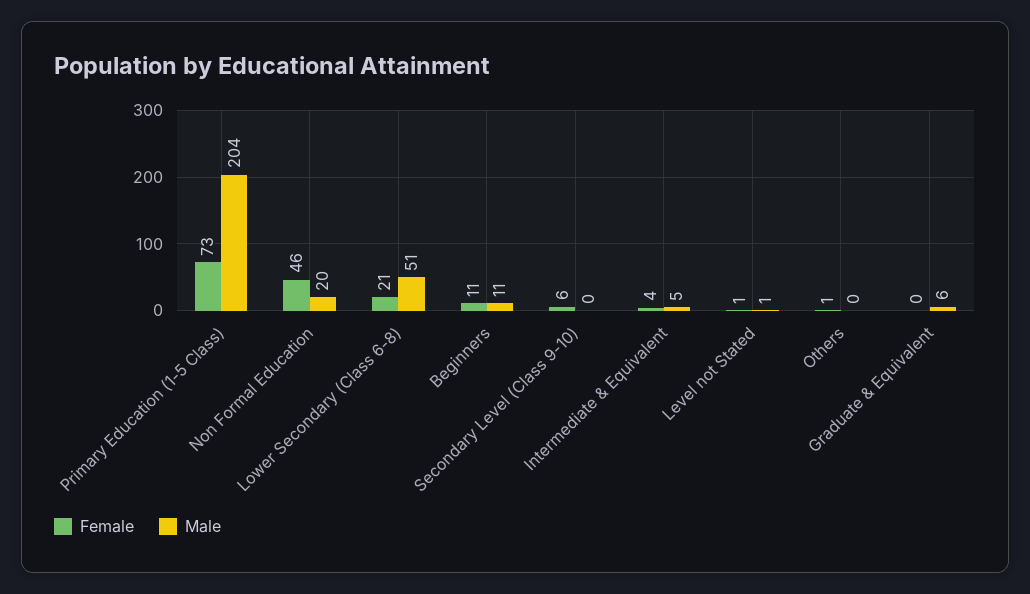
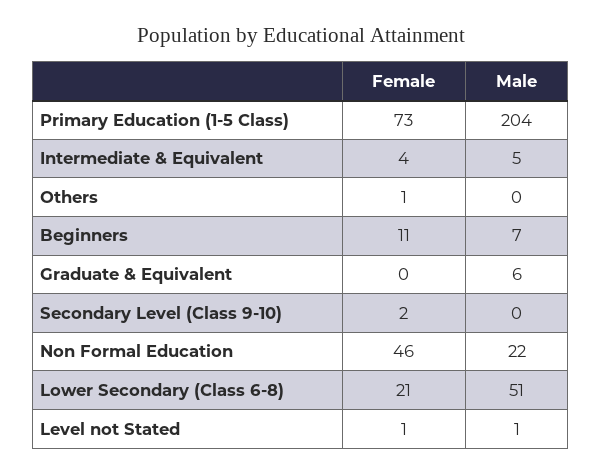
Male, Non Formal Education: 20 -> 22
Male, Beginners: 11 -> 7
Female, Secondary Level (Class 9-10): 6 -> 2

